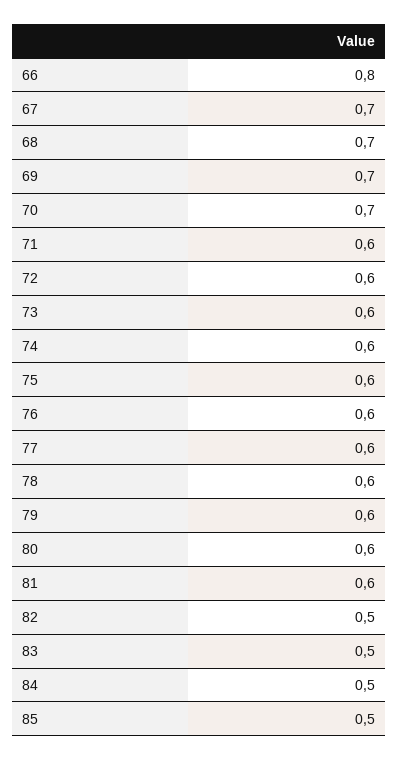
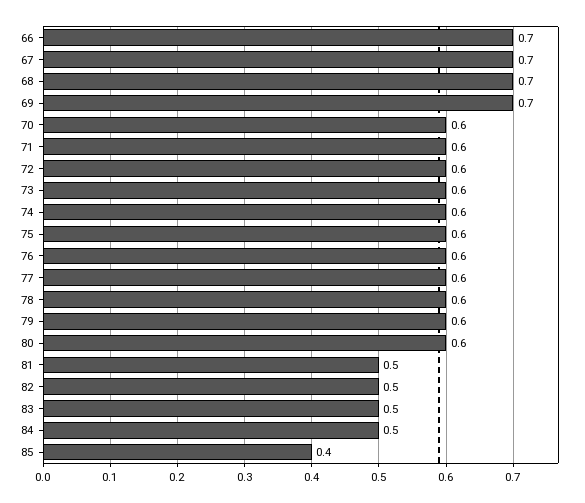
66: 0.8 -> 0.7
70: 0.7 -> 0.6
81: 0.6 -> 0.5
85: 0.5 -> 0.4

